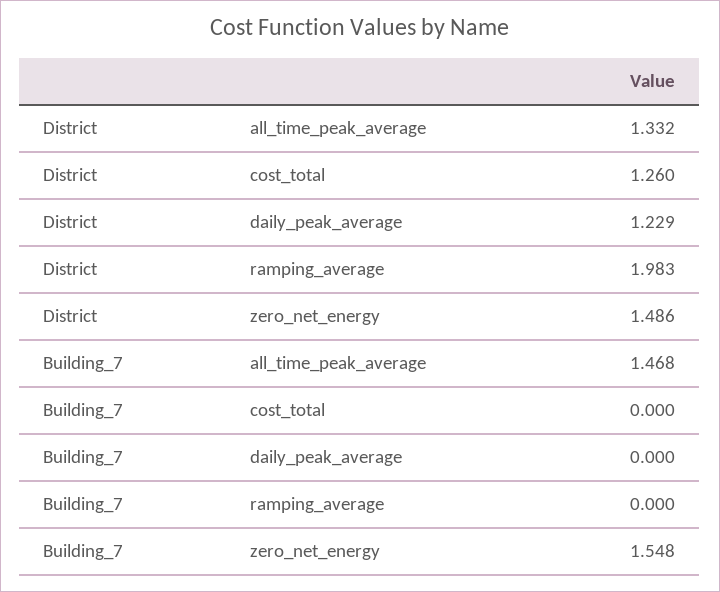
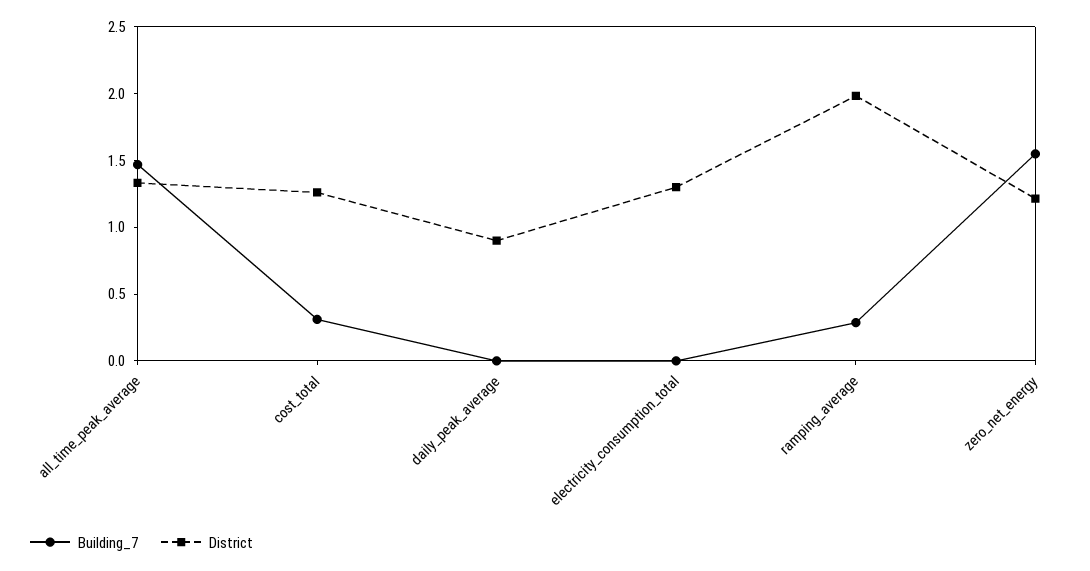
District, daily_peak_average: 1.229 -> 0.9
District, zero_net_energy: 1.486 -> 1.2
Building_7, cost_total: 0 -> 0.3
Building_7, ramping_average: 0 -> 0.3
Building_7, electricity_consumption_total: none -> 0
District, electricity_consumption_total: none -> 1.3

